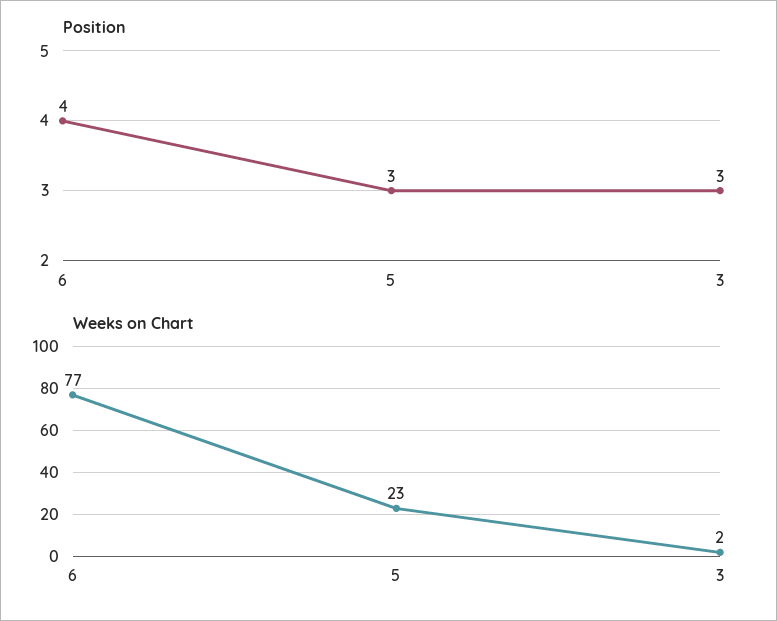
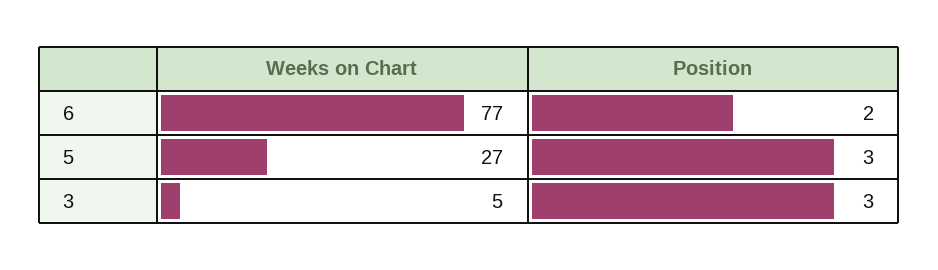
Position, 6: 4 -> 2
Weeks on Chart, 5: 23 -> 27
Weeks on Chart, 3: 2 -> 5

